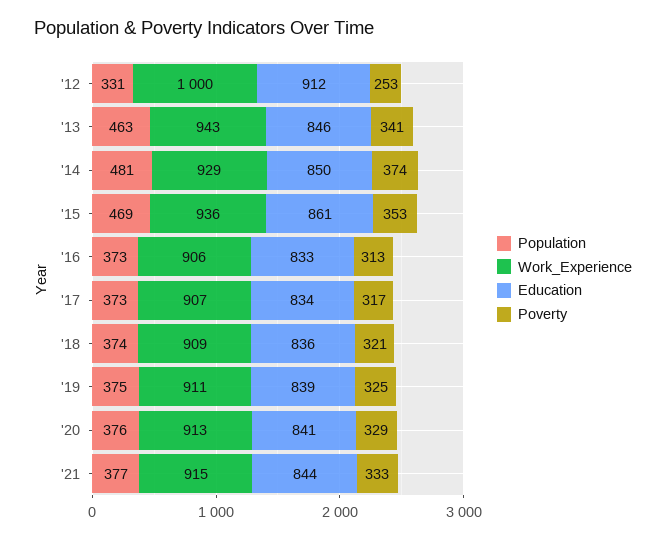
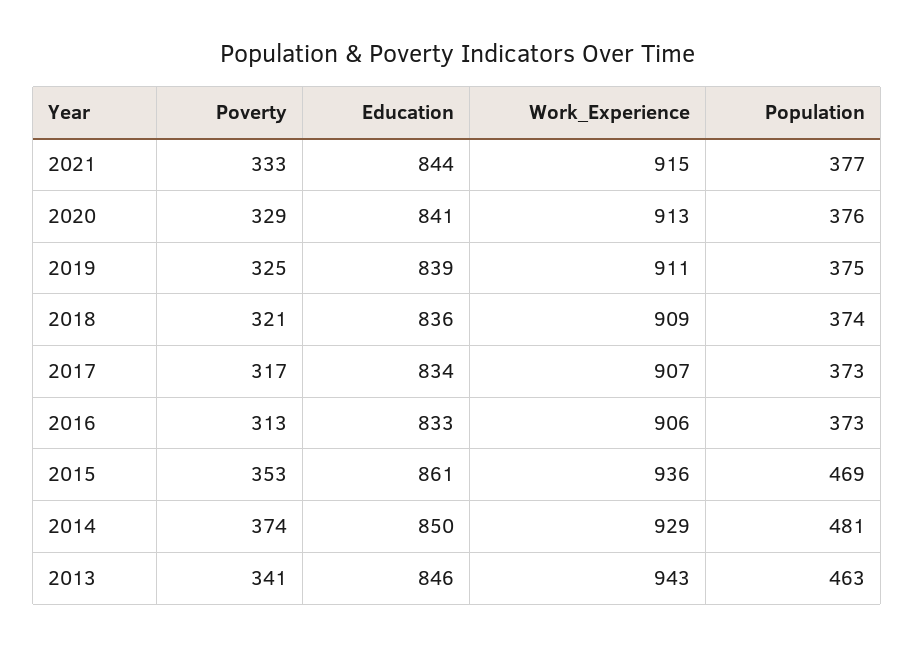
Population, '12: 331 -> none
Work_Experience, '12: 1000 -> none
Education, '12: 912 -> none
Poverty, '12: 253 -> none

